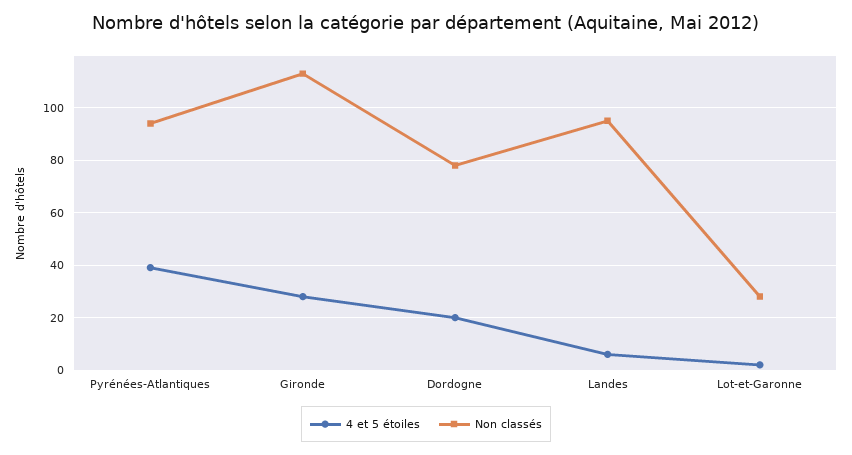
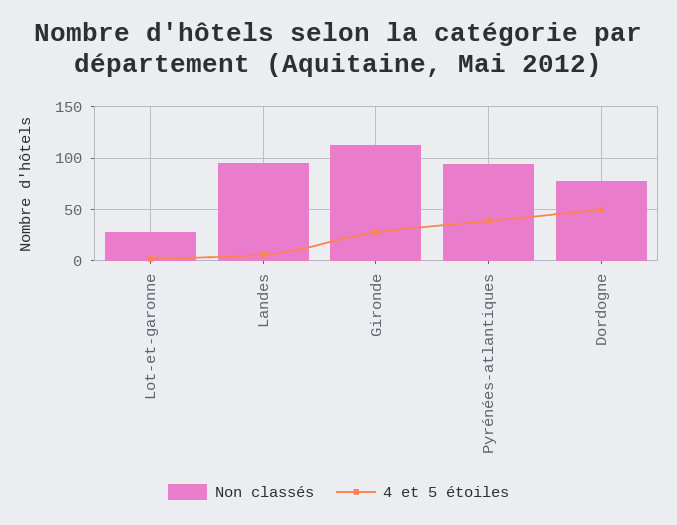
4 et 5 étoiles, Dordogne: 20 -> 50

